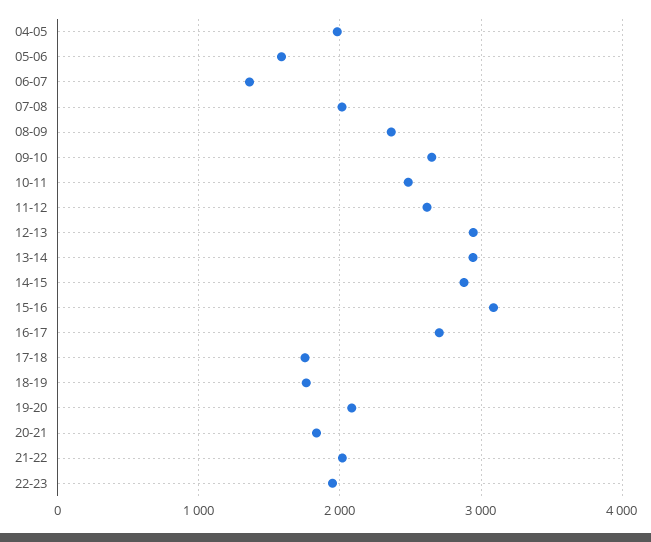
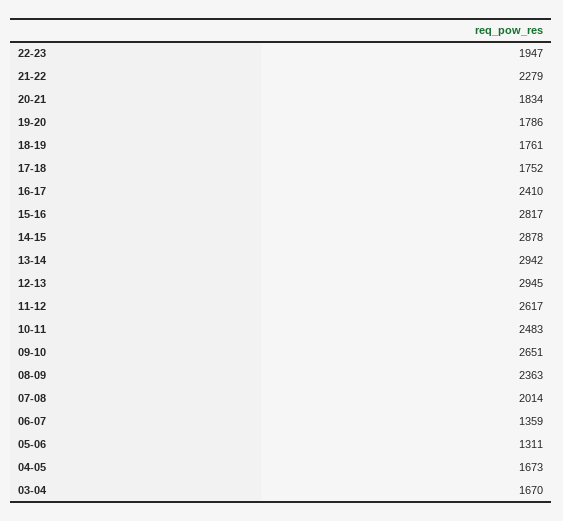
04-05: 2000 -> 1673
05-06: 1600 -> 1311
15-16: 3100 -> 2817
16-17: 2700 -> 2410
19-20: 2100 -> 1786
21-22: 2000 -> 2279
03-04: none -> 1670

